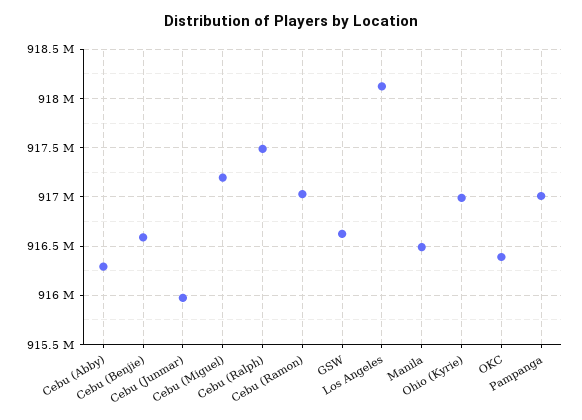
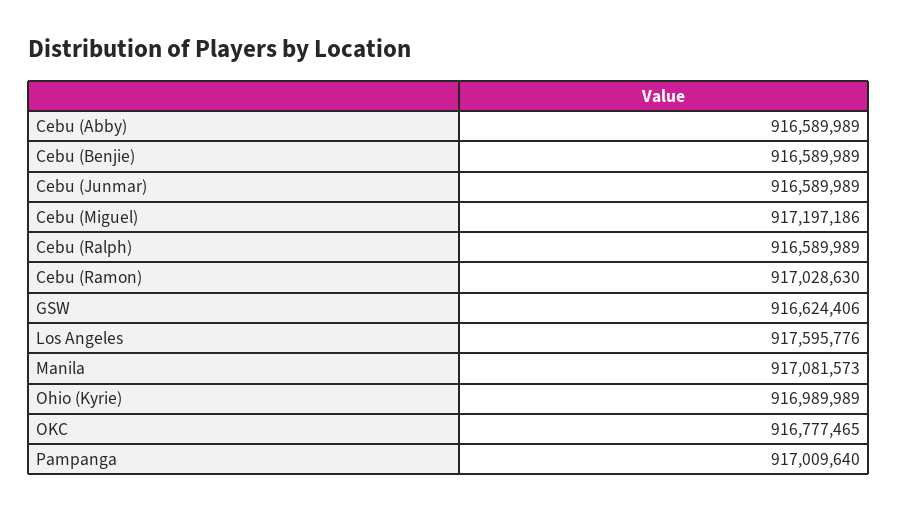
Cebu (Abby): 916300000 -> 916589989
Cebu (Junmar): 916000000 -> 916589989
Cebu (Ralph): 917500000 -> 916589989
Los Angeles: 918100000 -> 917595776
Manila: 916500000 -> 917081573
OKC: 916400000 -> 916777465

